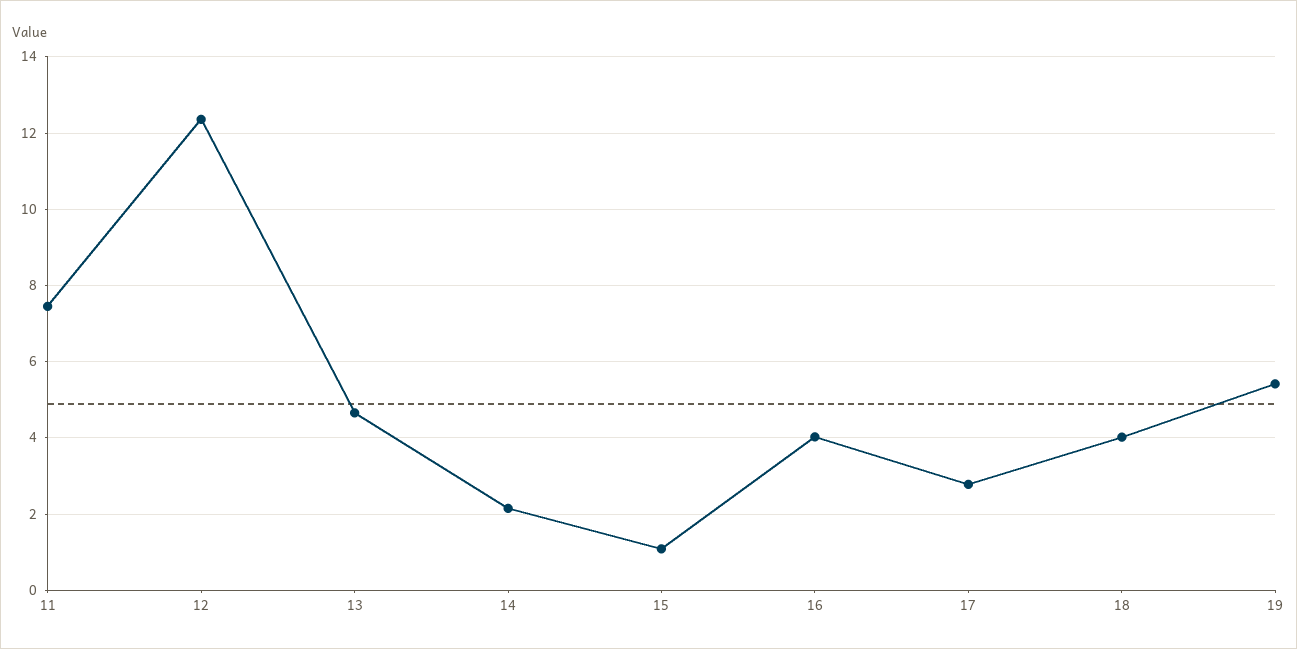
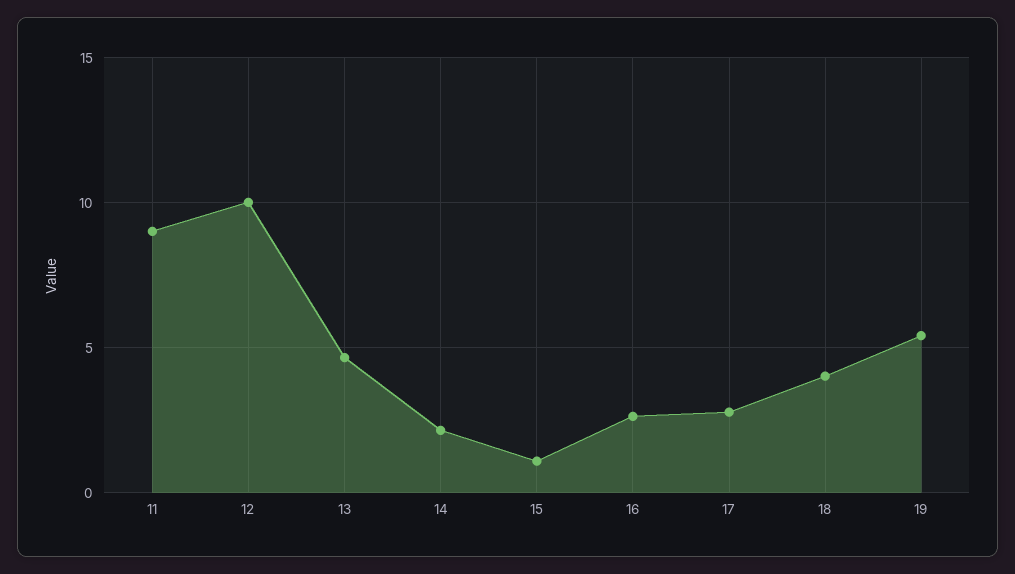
11: 7.4 -> 9
12: 12.4 -> 10
16: 4 -> 2.5

